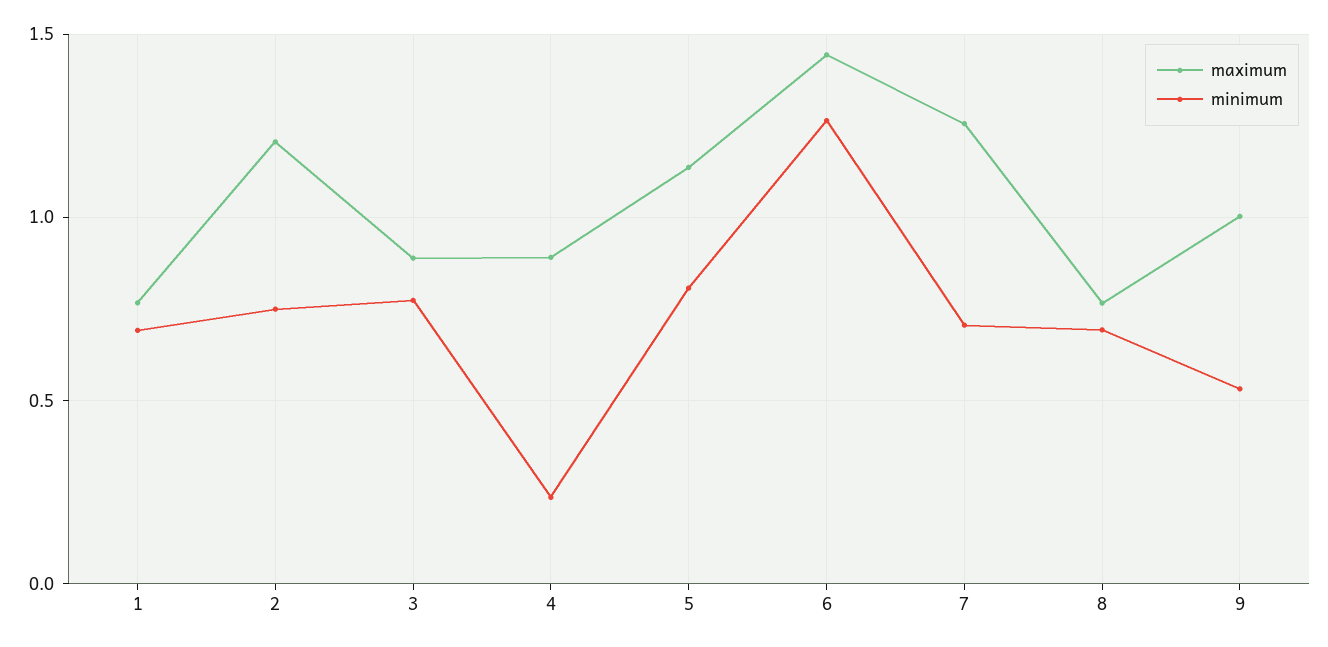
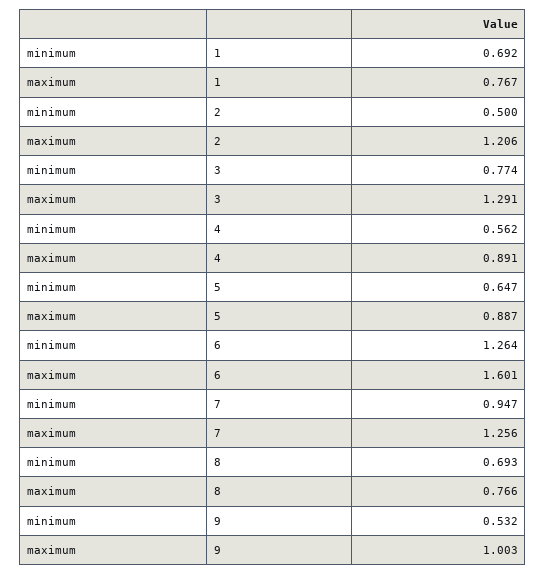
minimum, 2: 0.75 -> 0.5
maximum, 3: 0.9 -> 1.291
minimum, 4: 0.25 -> 0.562
maximum, 5: 1.15 -> 0.887
minimum, 5: 0.8 -> 0.647
maximum, 6: 1.45 -> 1.601
minimum, 7: 0.7 -> 0.947

